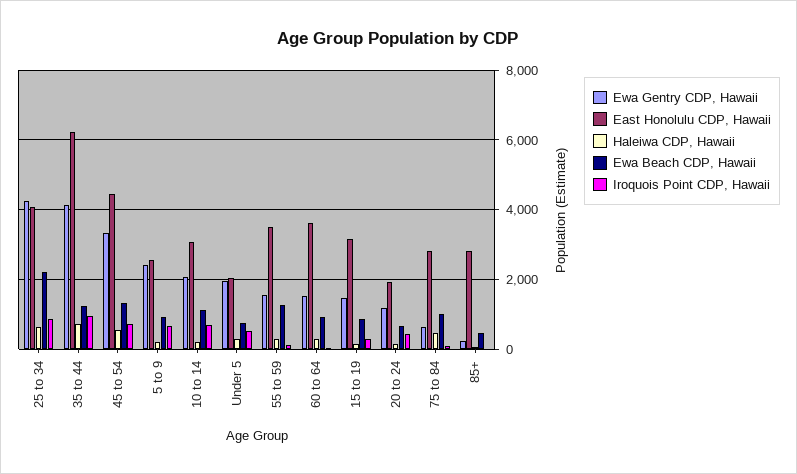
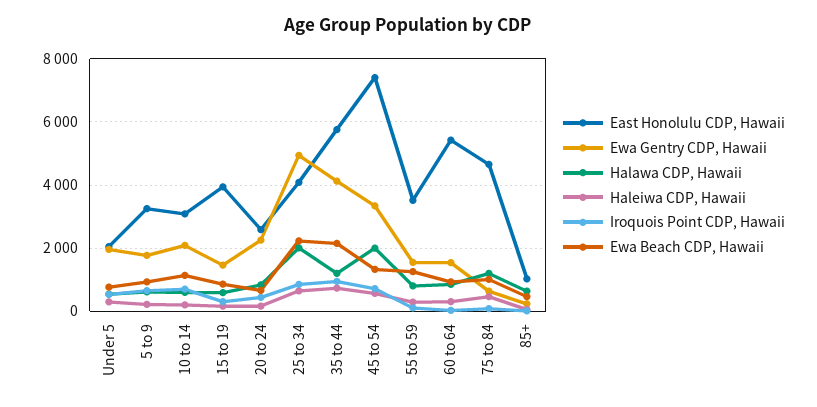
Ewa Gentry CDP, Hawaii, 25 to 34: 4200 -> 5000
East Honolulu CDP, Hawaii, 35 to 44: 6200 -> 5800
Ewa Beach CDP, Hawaii, 35 to 44: 1200 -> 2200
East Honolulu CDP, Hawaii, 45 to 54: 4400 -> 7400
Ewa Gentry CDP, Hawaii, 5 to 9: 2400 -> 1800
East Honolulu CDP, Hawaii, 5 to 9: 2600 -> 3200
East Honolulu CDP, Hawaii, 60 to 64: 3600 -> 5400
East Honolulu CDP, Hawaii, 15 to 19: 3200 -> 4000
Ewa Gentry CDP, Hawaii, 20 to 24: 1200 -> 2200
East Honolulu CDP, Hawaii, 20 to 24: 2000 -> 2600
East Honolulu CDP, Hawaii, 75 to 84: 2800 -> 4600
East Honolulu CDP, Hawaii, 85+: 2800 -> 1000
Halawa CDP, Hawaii, Under 5: none -> 600
Halawa CDP, Hawaii, 5 to 9: none -> 600
Halawa CDP, Hawaii, 10 to 14: none -> 600
Halawa CDP, Hawaii, 15 to 19: none -> 600
Halawa CDP, Hawaii, 20 to 24: none -> 800
Halawa CDP, Hawaii, 25 to 34: none -> 2000
Halawa CDP, Hawaii, 35 to 44: none -> 1200
Halawa CDP, Hawaii, 45 to 54: none -> 2000
Halawa CDP, Hawaii, 55 to 59: none -> 800
Halawa CDP, Hawaii, 60 to 64: none -> 800
Halawa CDP, Hawaii, 75 to 84: none -> 1200
Halawa CDP, Hawaii, 85+: none -> 600

